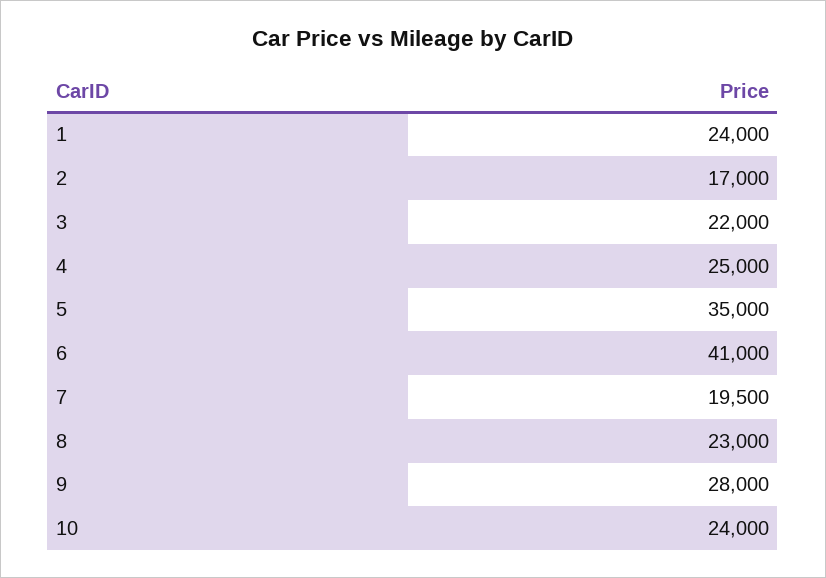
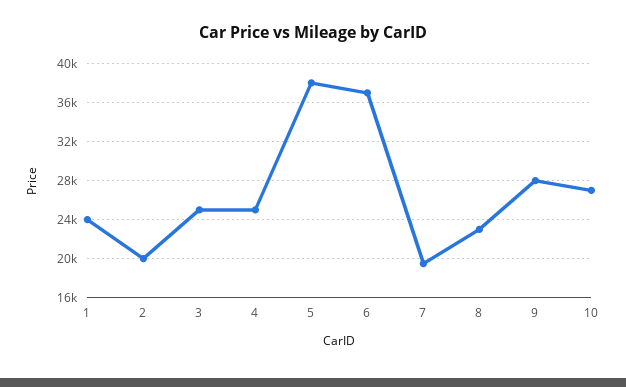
2: 17000 -> 20000
3: 22000 -> 25000
5: 35000 -> 38000
6: 41000 -> 37000
10: 24000 -> 27000

